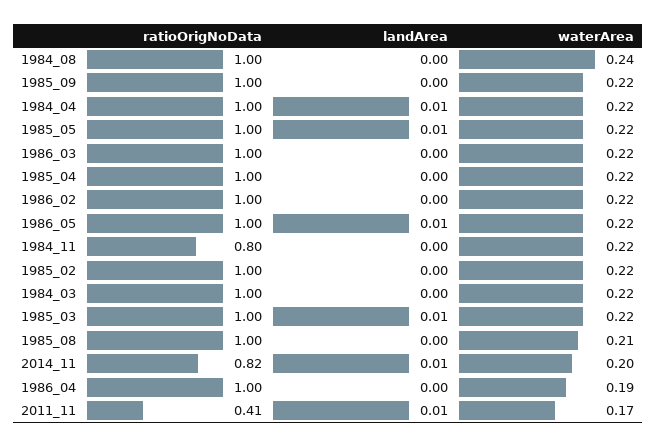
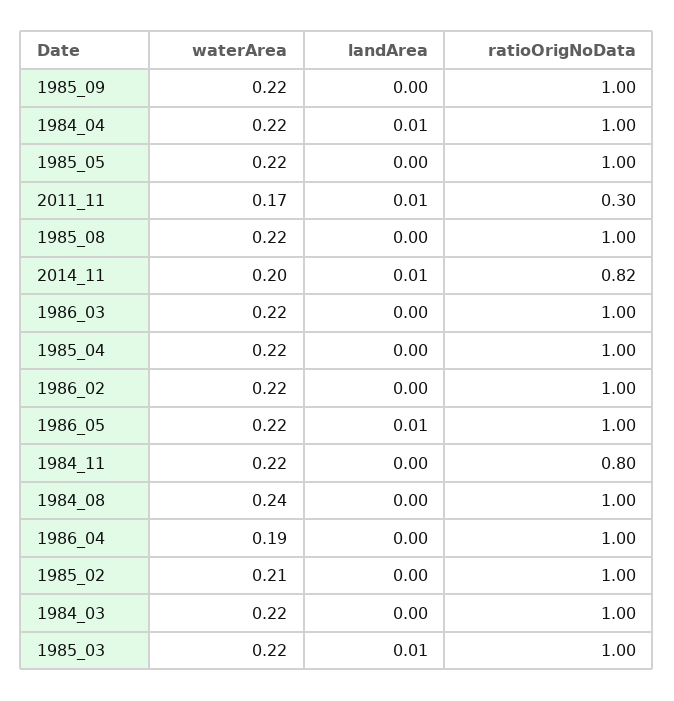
landArea, 1985_05: 0.01 -> 0
waterArea, 1985_02: 0.22 -> 0.21
waterArea, 1985_08: 0.21 -> 0.22
ratioOrigNoData, 2011_11: 0.41 -> 0.3

